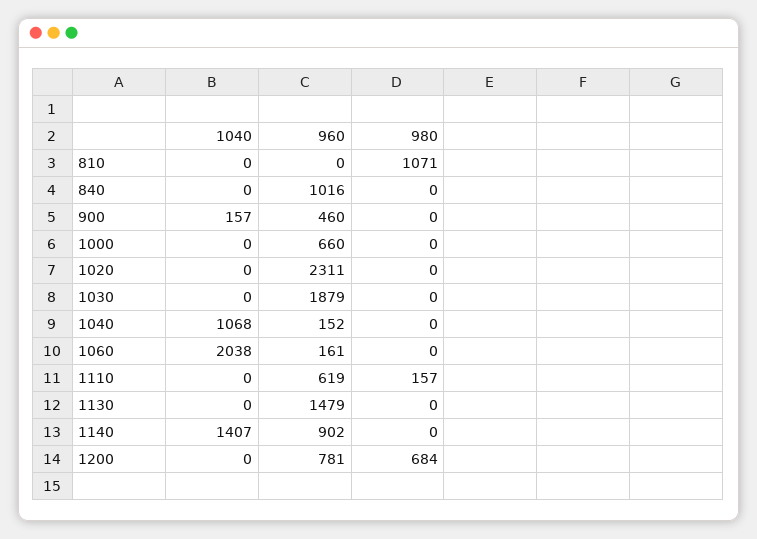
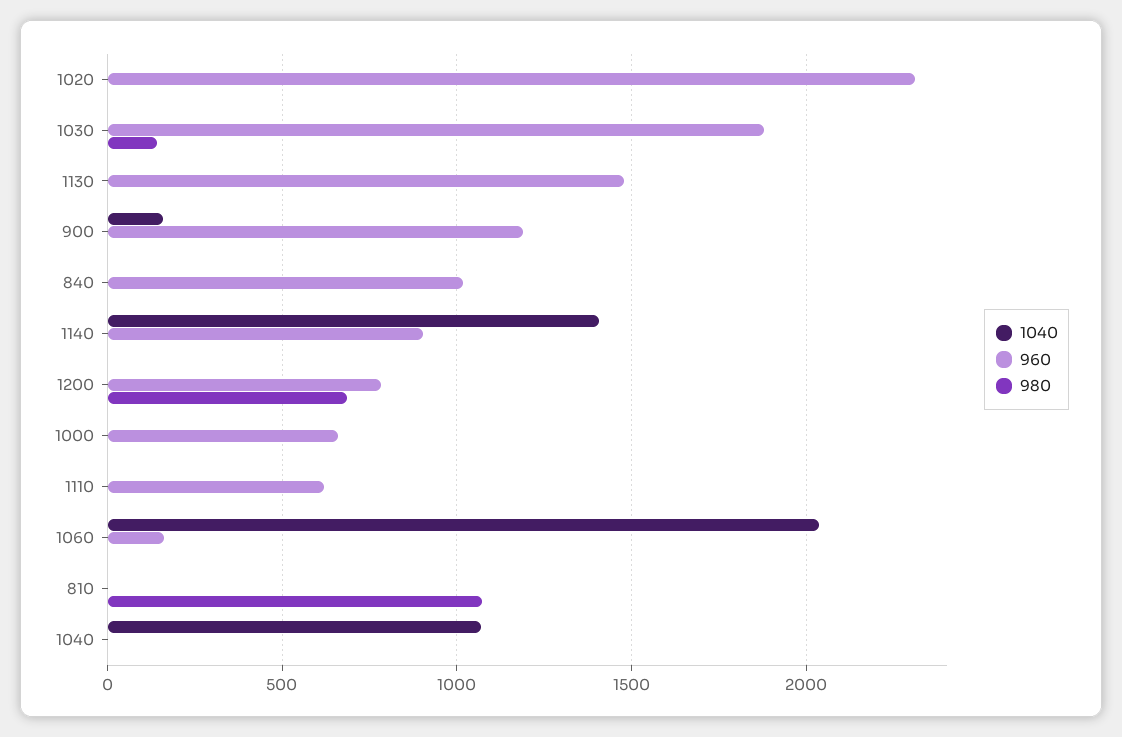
960, 900: 460 -> 1200
980, 1030: 0 -> 150
960, 1040: 152 -> 0
980, 1110: 157 -> 0

